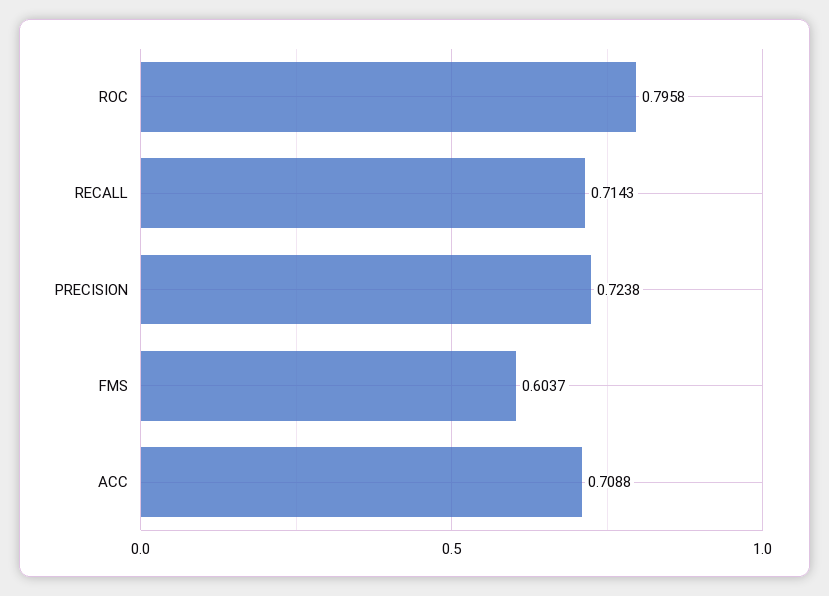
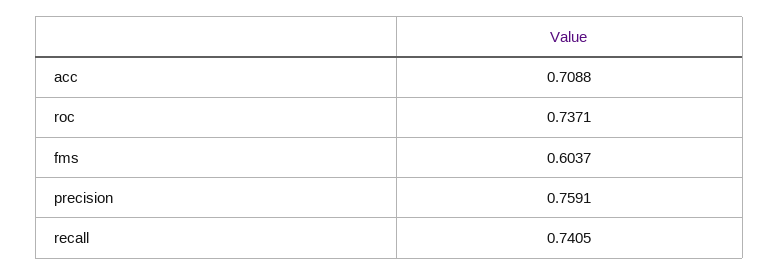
ROC: 0.7958 -> 0.7371
RECALL: 0.7143 -> 0.7405
PRECISION: 0.7238 -> 0.7591

